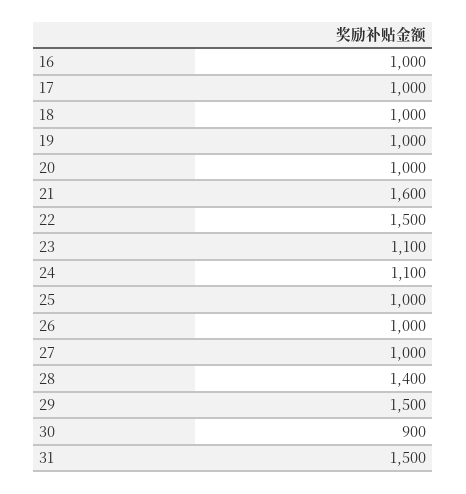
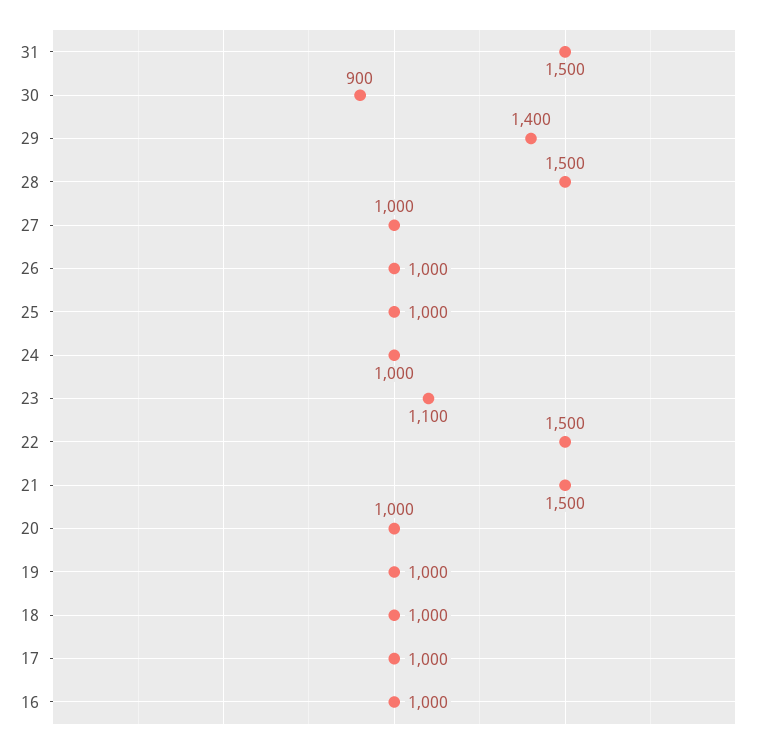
21: 1600 -> 1500
24: 1100 -> 1000
28: 1400 -> 1500
29: 1500 -> 1400

